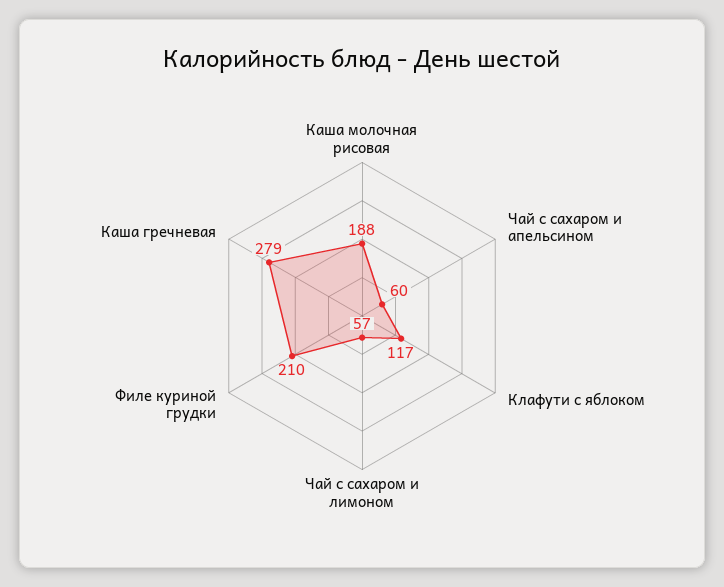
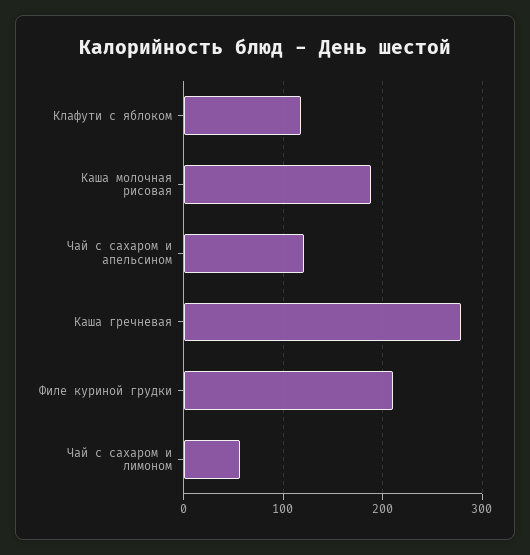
Чай с сахаром и апельсином: 60 -> 120

